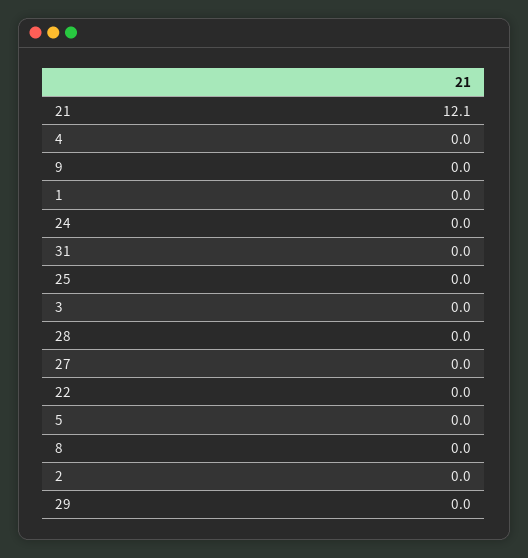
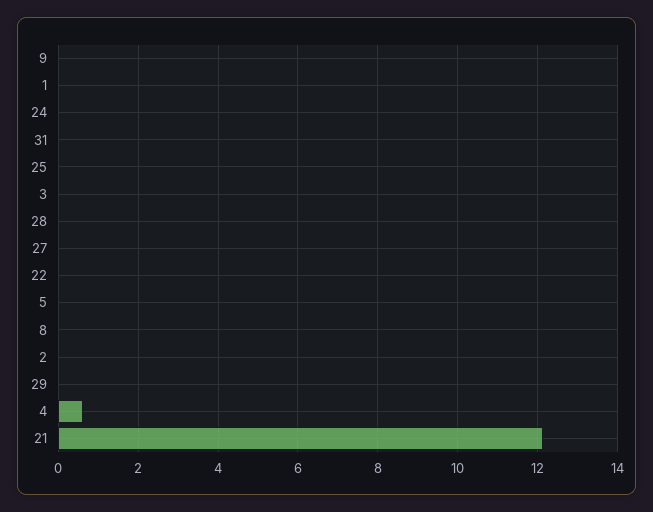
4: 0 -> 0.6

